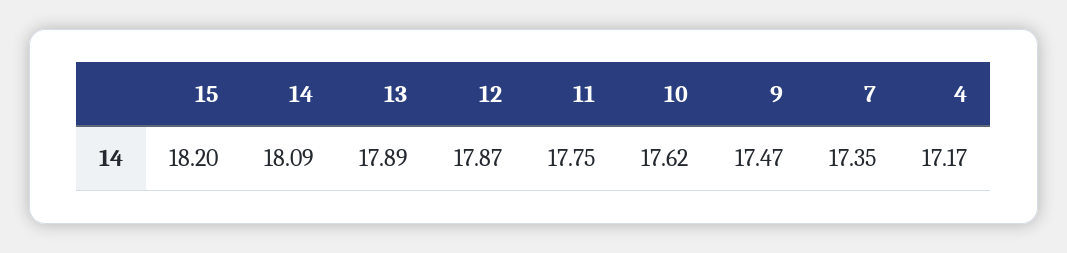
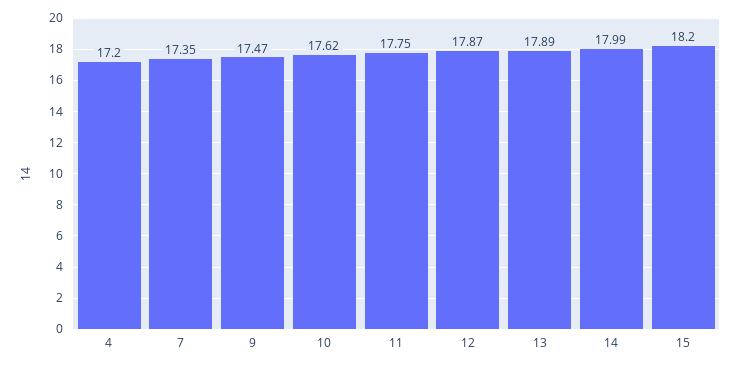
14: 18.09 -> 17.99
4: 17.17 -> 17.2

